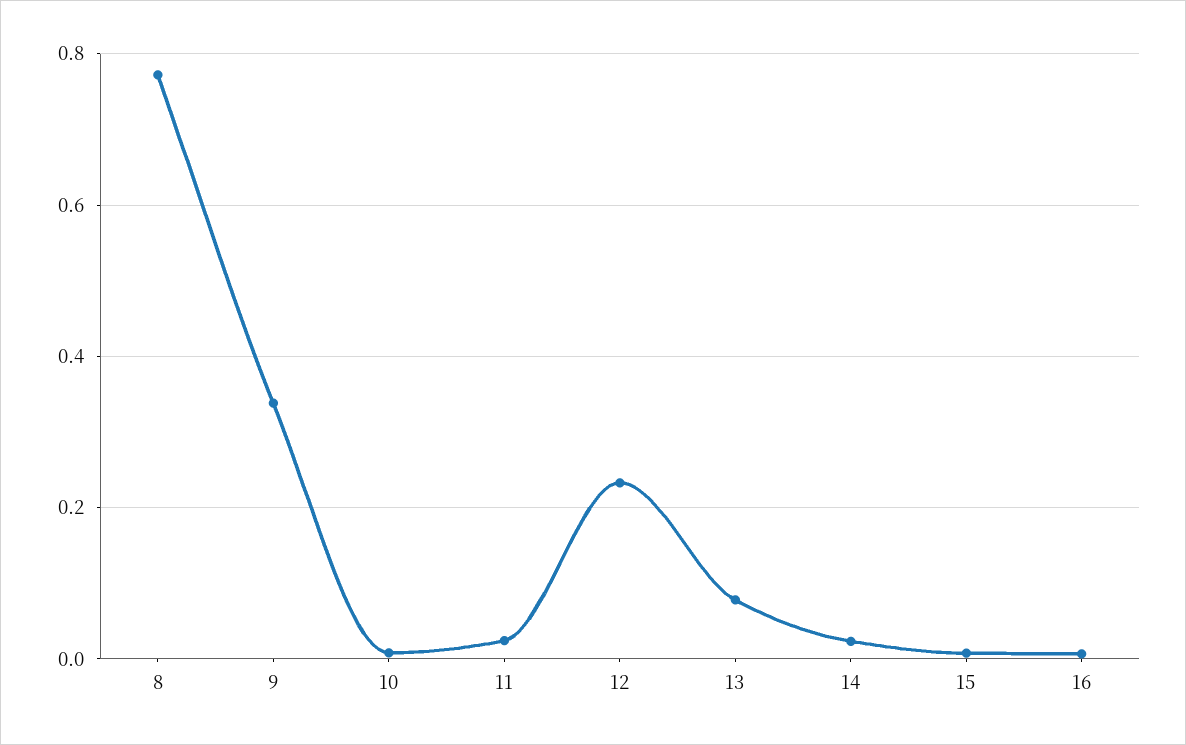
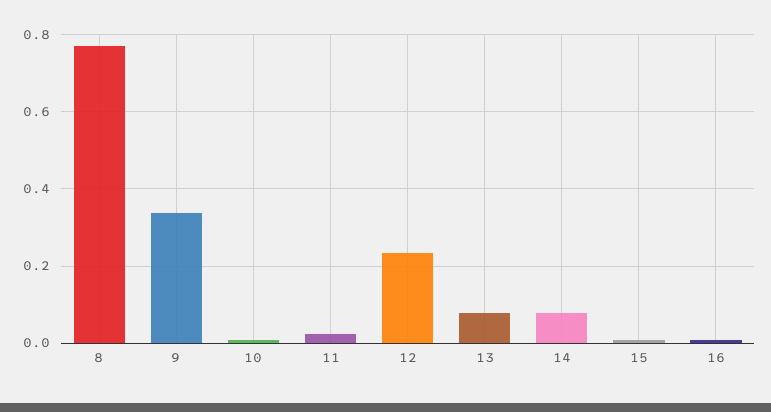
14: 0.02 -> 0.08

